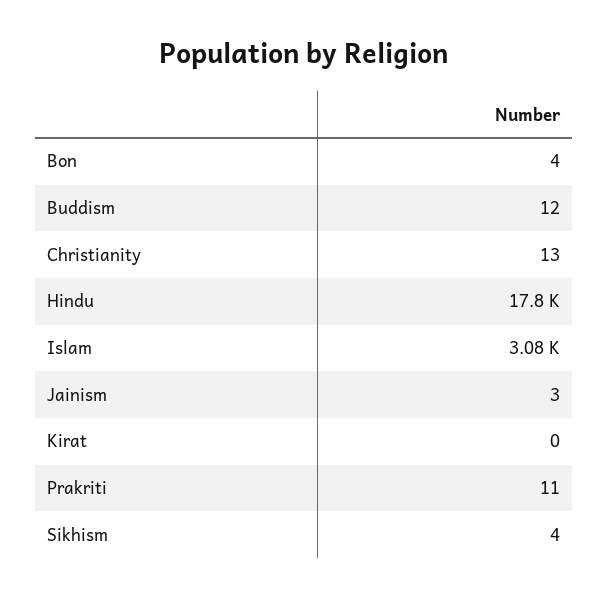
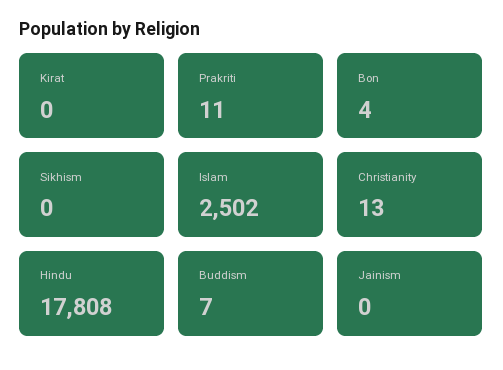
Buddism: 12 -> 7
Islam: 3080 -> 2502
Jainism: 3 -> 0
Sikhism: 4 -> 0

